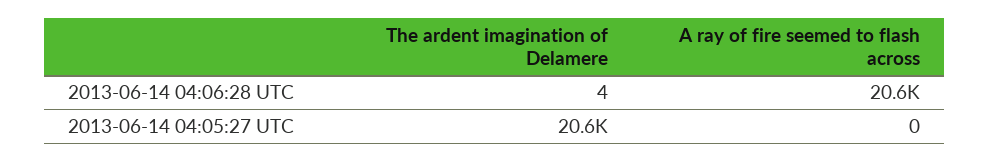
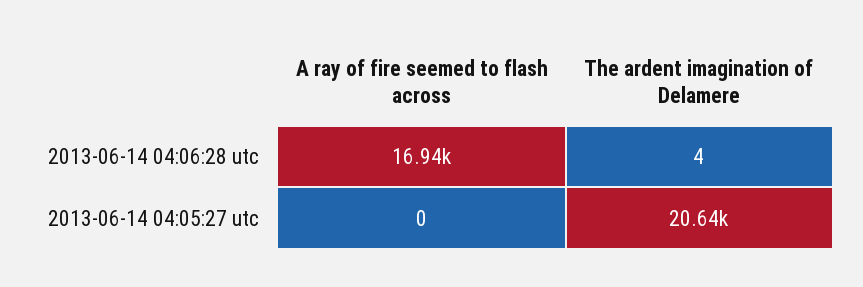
A ray of fire seemed to flash across, 2013-06-14 04:06:28 UTC: 20600 -> 16940

